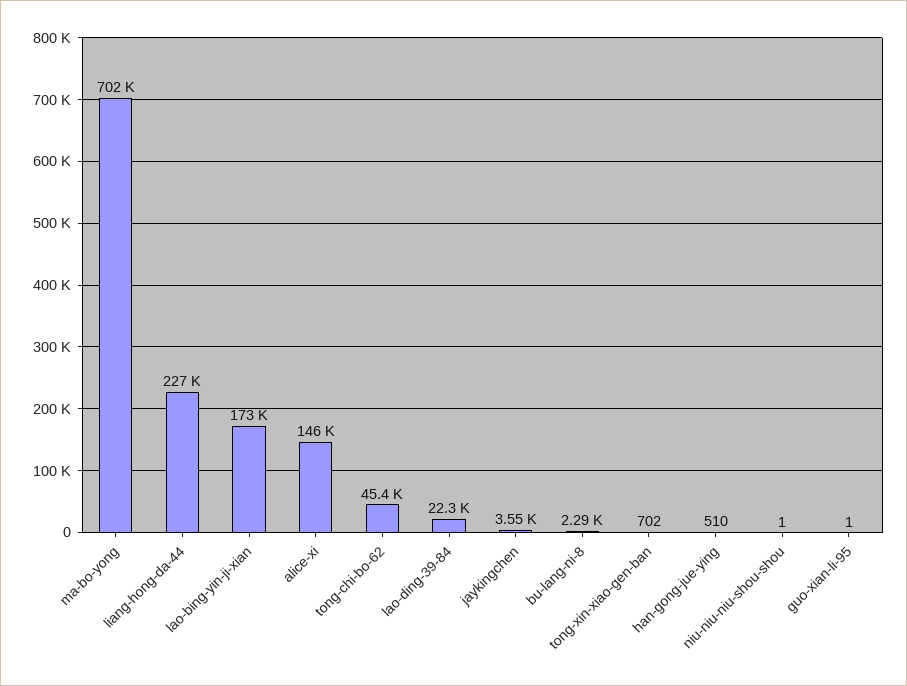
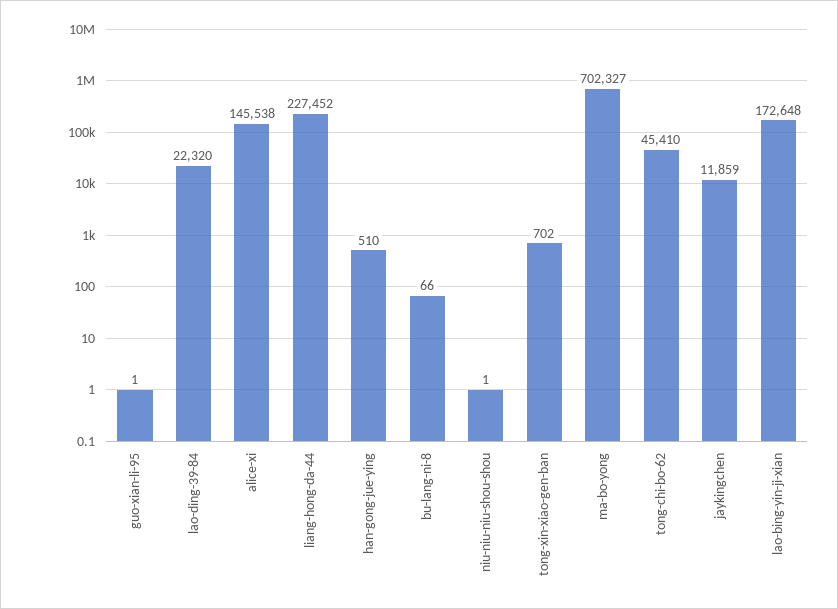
jaykingchen: 3550 -> 11859
bu-lang-ni-8: 2290 -> 66

